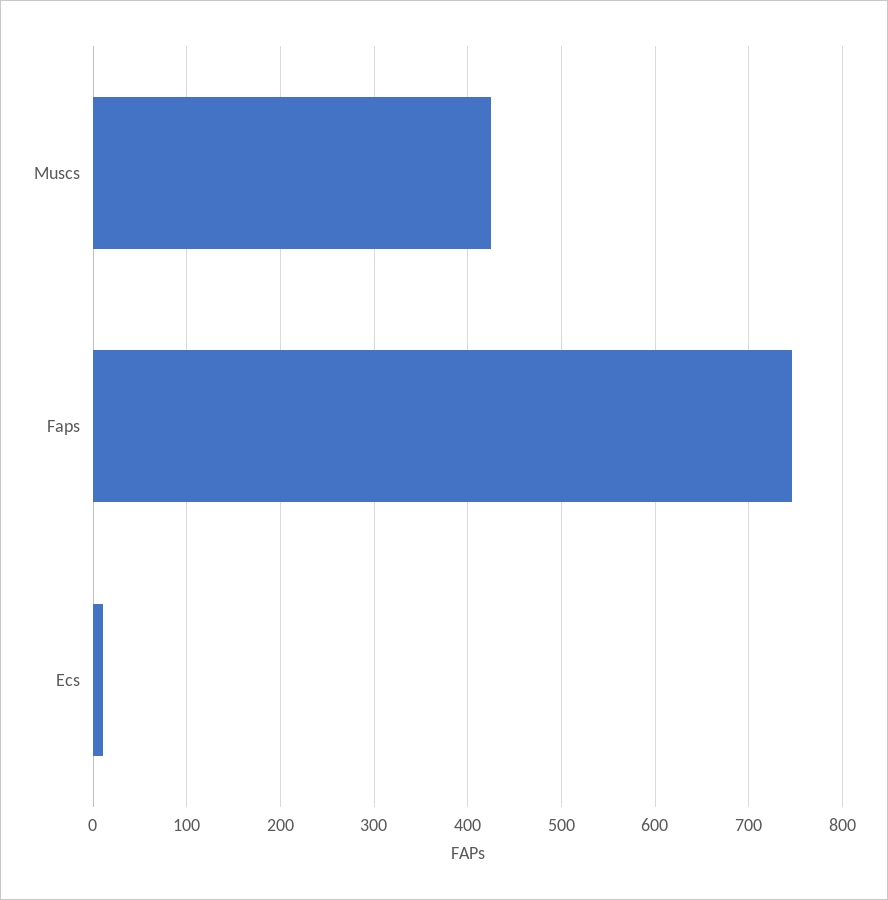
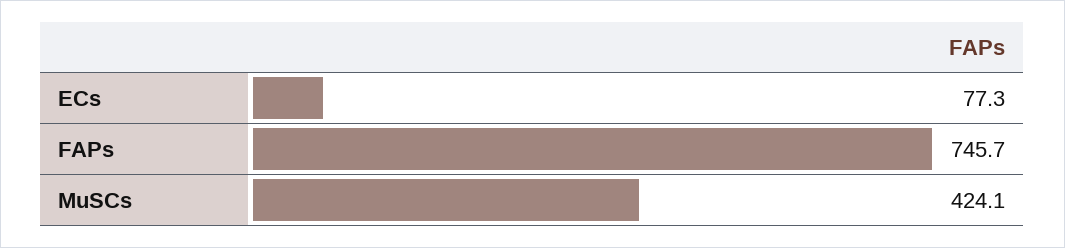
Ecs: 10 -> 77.3

